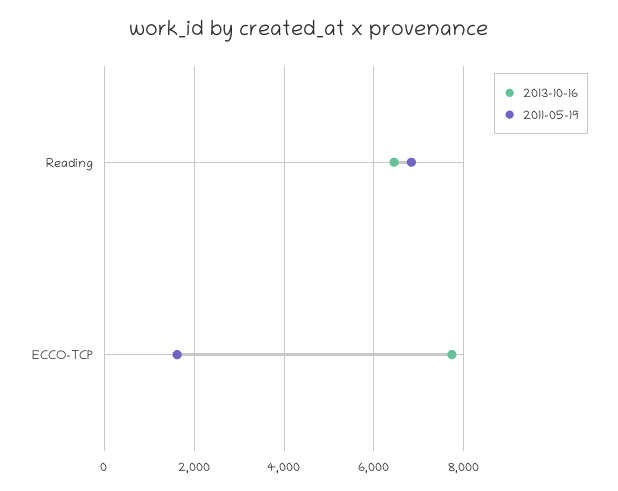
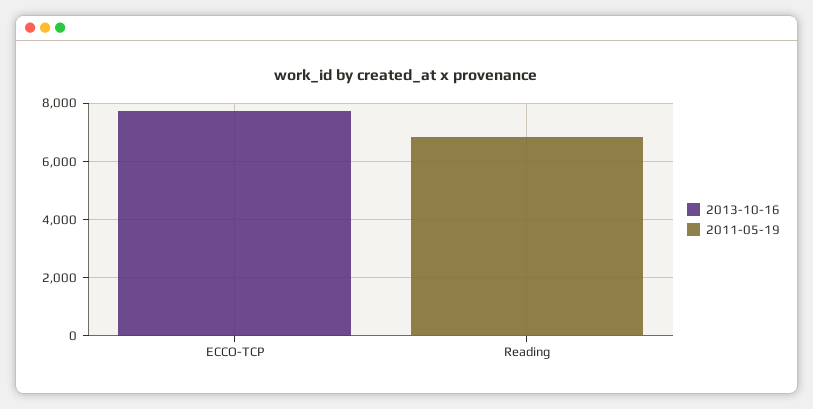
2013-10-16, Reading: 6400 -> 0
2011-05-19, ECCO-TCP: 1600 -> 0

